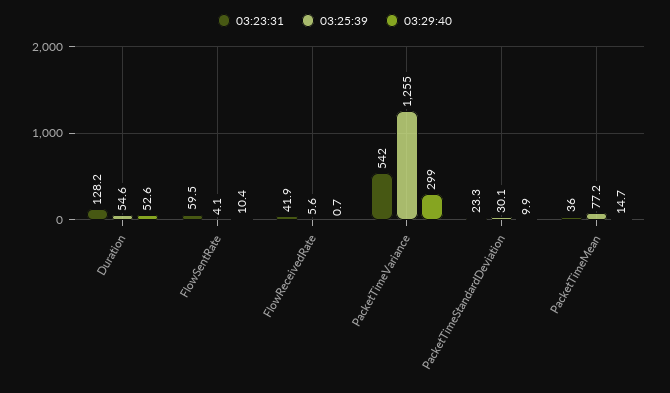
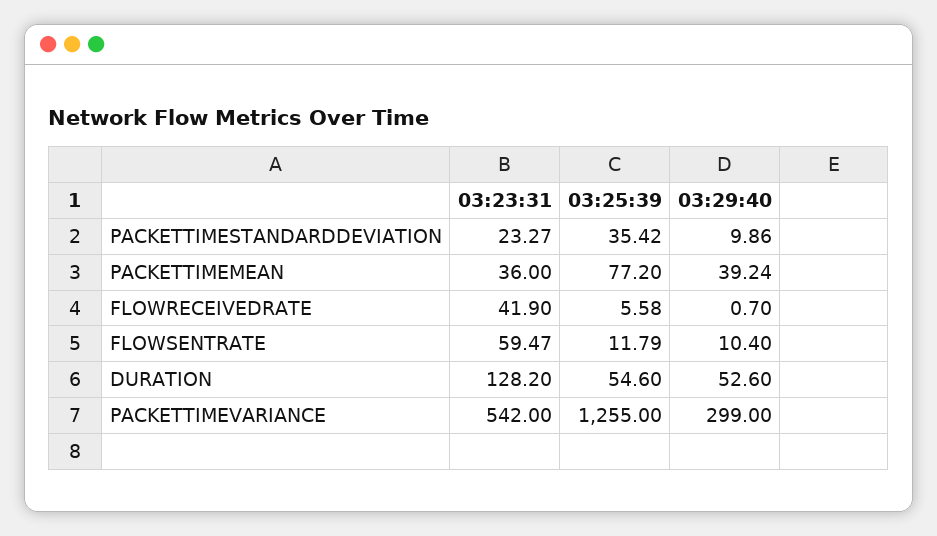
03:25:39, FlowSentRate: 4.1 -> 11.79
03:25:39, PacketTimeStandardDeviation: 30.1 -> 35.42
03:29:40, PacketTimeMean: 14.7 -> 39.24

